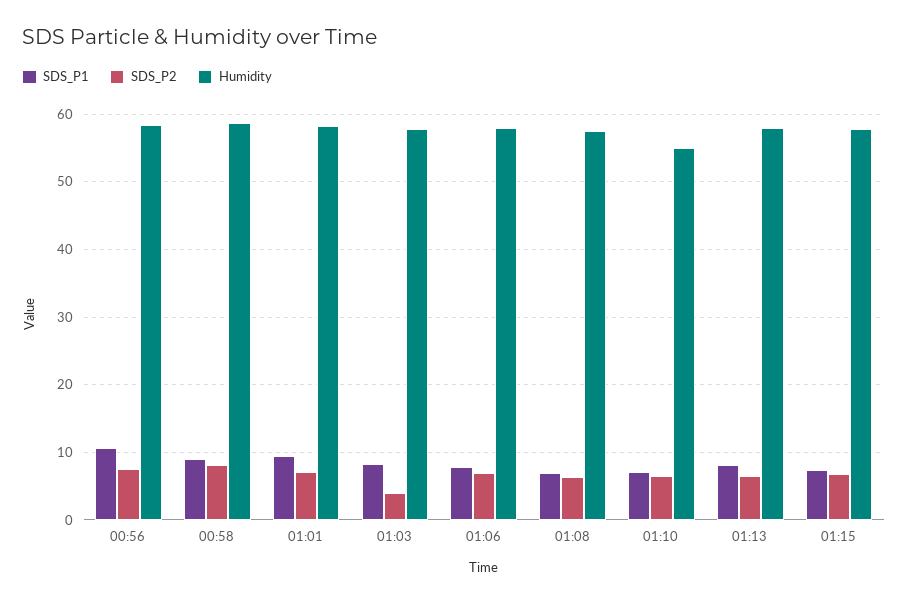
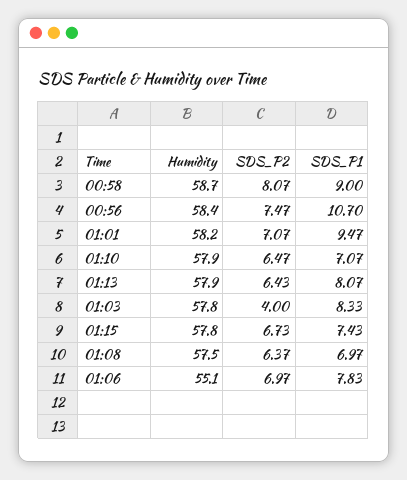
Humidity, 01:06: 58 -> 55.1
Humidity, 01:10: 55 -> 57.9

